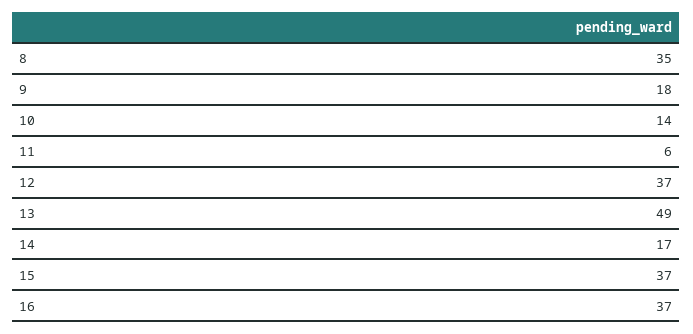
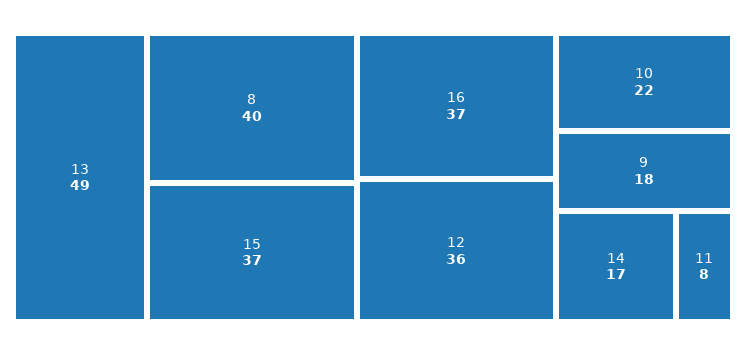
8: 35 -> 40
10: 14 -> 22
11: 6 -> 8
12: 37 -> 36

